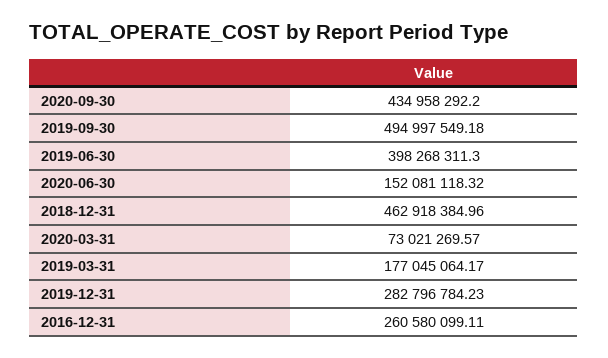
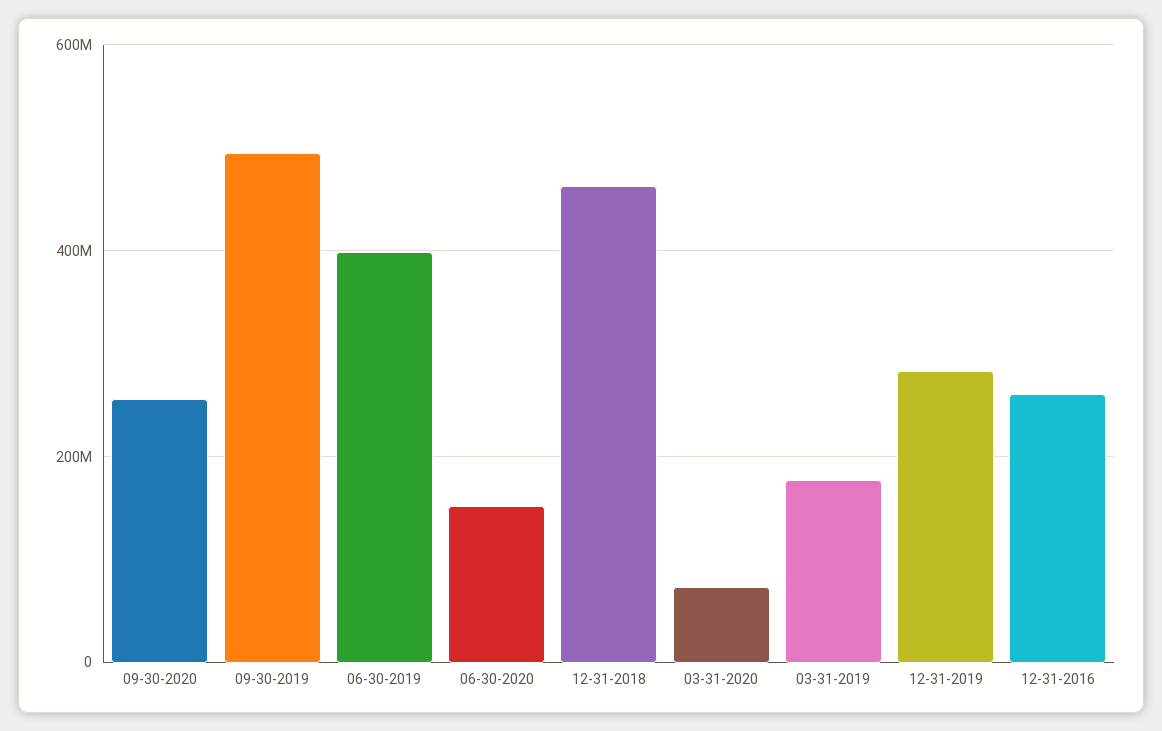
2020-09-30: 434958292.2 -> 260000000

